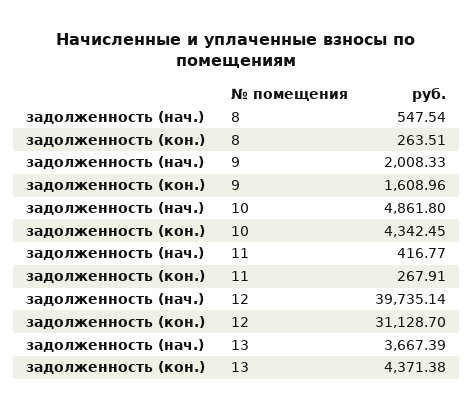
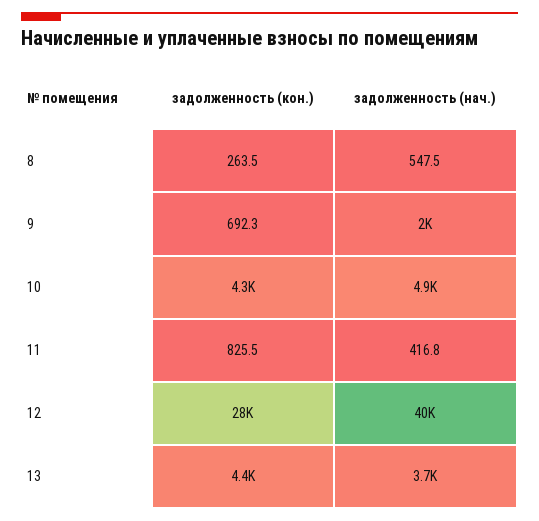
задолженность (кон.), 9: 1608.96 -> 692.3
задолженность (кон.), 11: 267.91 -> 825.5
задолженность (кон.), 12: 31128.7 -> 28000

